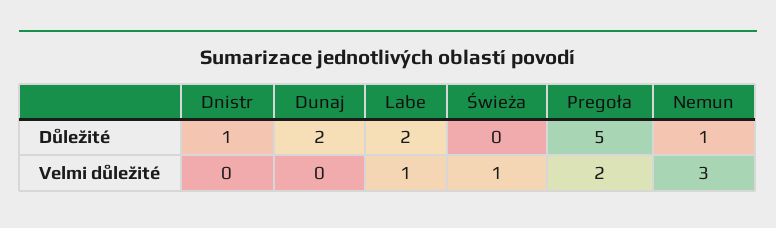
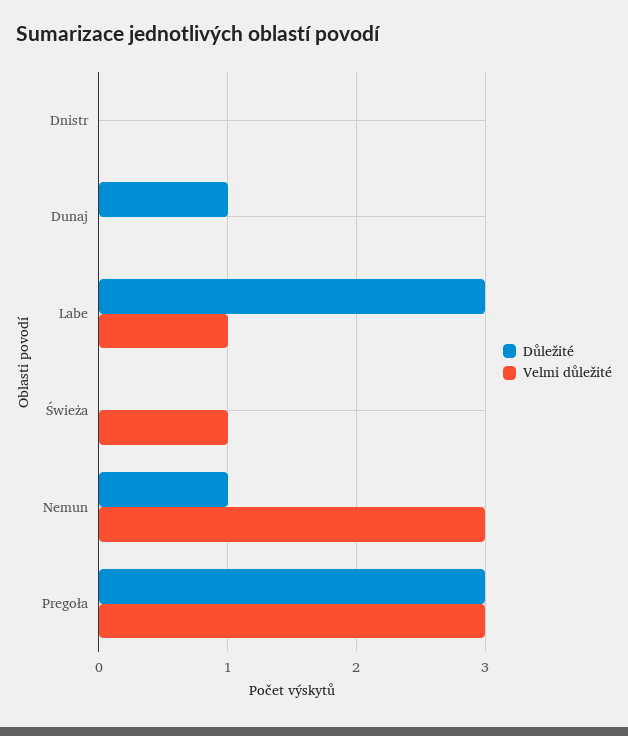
Důležité, Dnistr: 1 -> 0
Důležité, Dunaj: 2 -> 1
Důležité, Labe: 2 -> 3
Důležité, Pregoła: 5 -> 3
Velmi důležité, Pregoła: 2 -> 3

